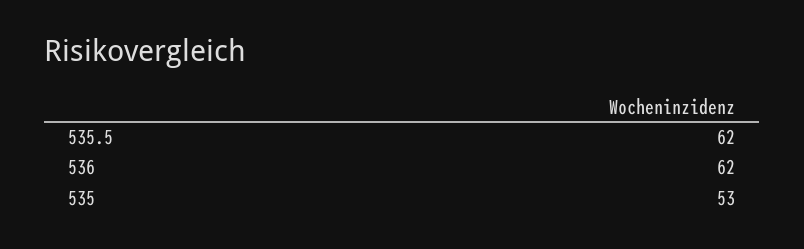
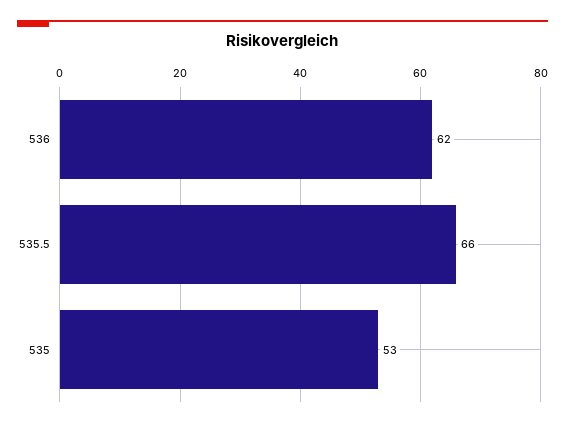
535.5: 62 -> 66

